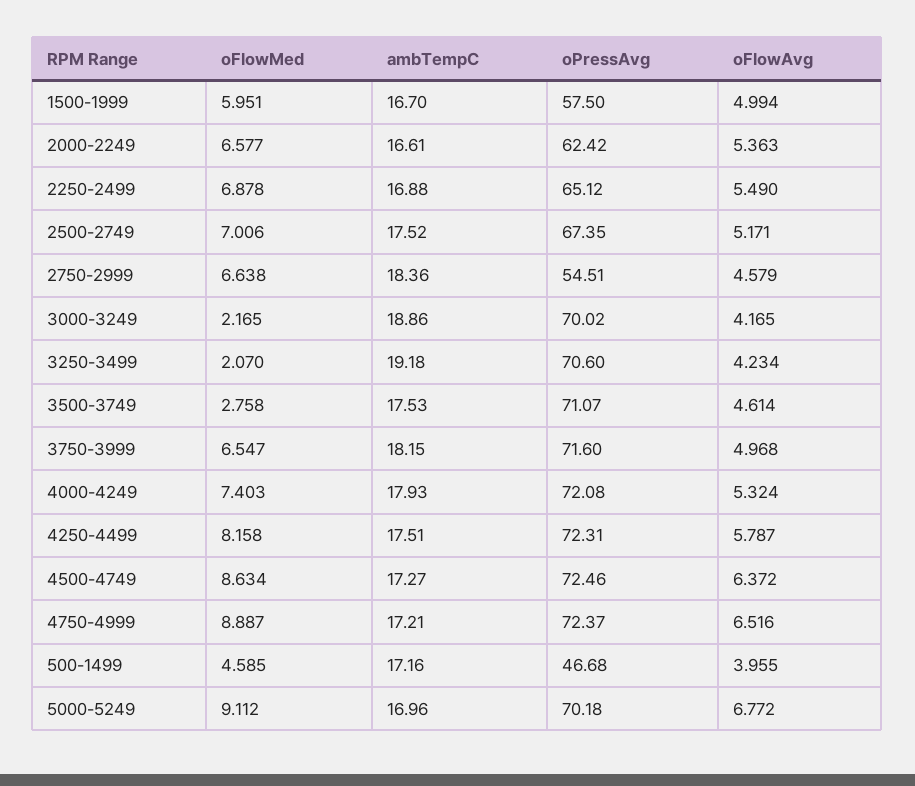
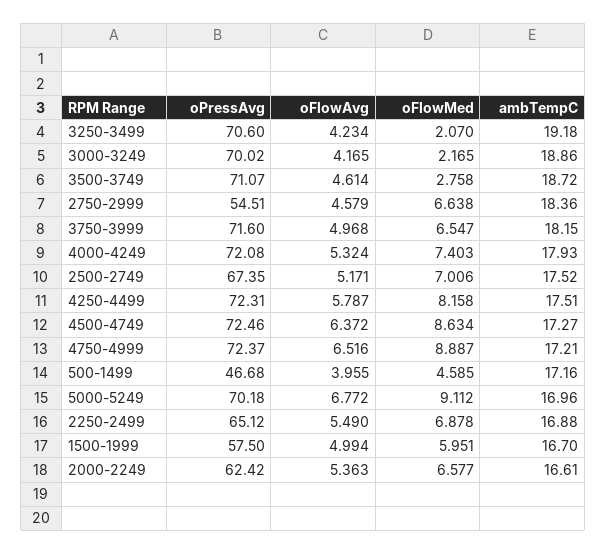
ambTempC, 3500-3749: 17.53 -> 18.72

